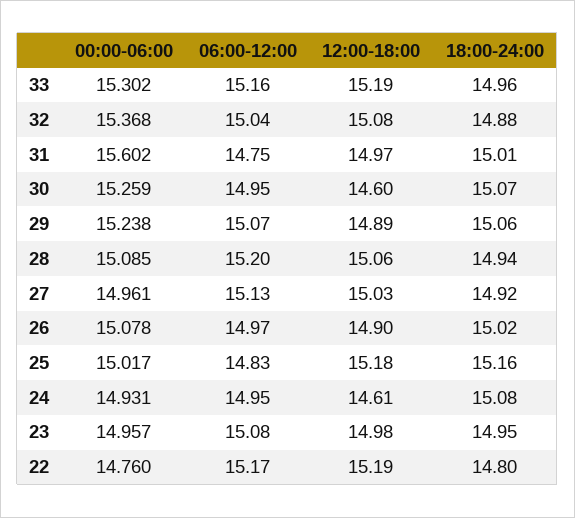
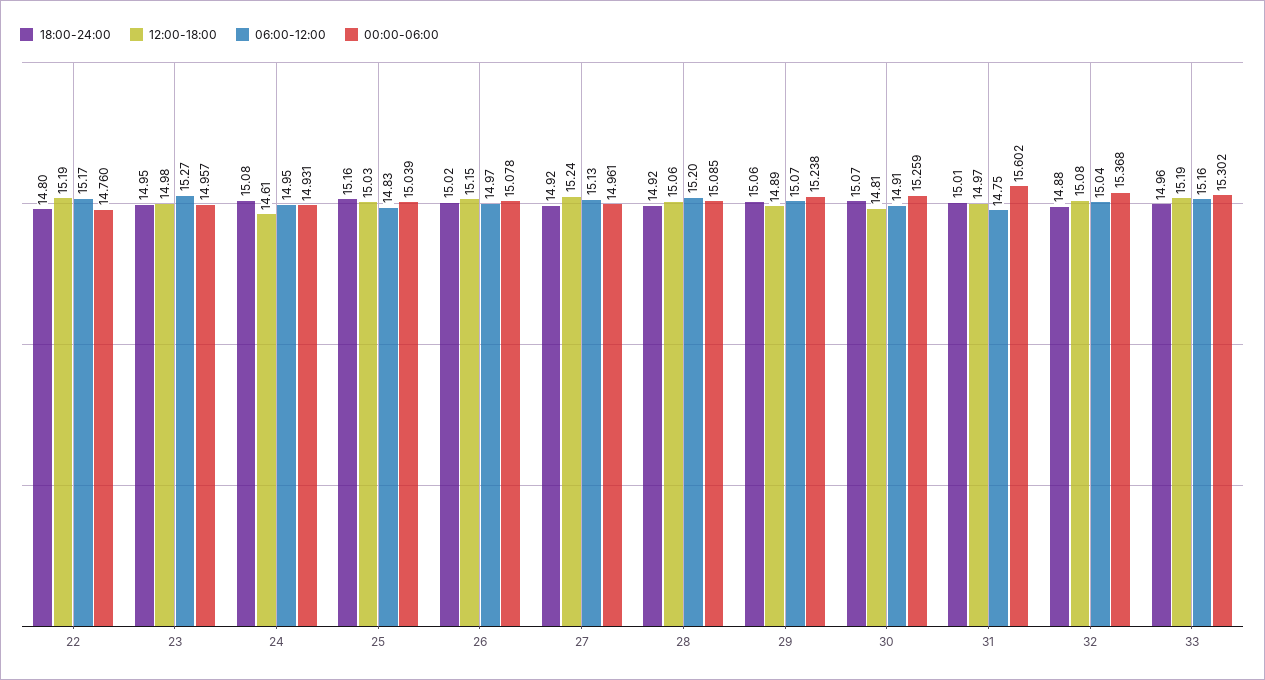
06:00-12:00, 30: 14.95 -> 14.91
12:00-18:00, 30: 14.6 -> 14.81
18:00-24:00, 28: 14.94 -> 14.92
12:00-18:00, 27: 15.03 -> 15.24
12:00-18:00, 26: 14.9 -> 15.15
00:00-06:00, 25: 15.017 -> 15.039
12:00-18:00, 25: 15.18 -> 15.03
06:00-12:00, 23: 15.08 -> 15.27

